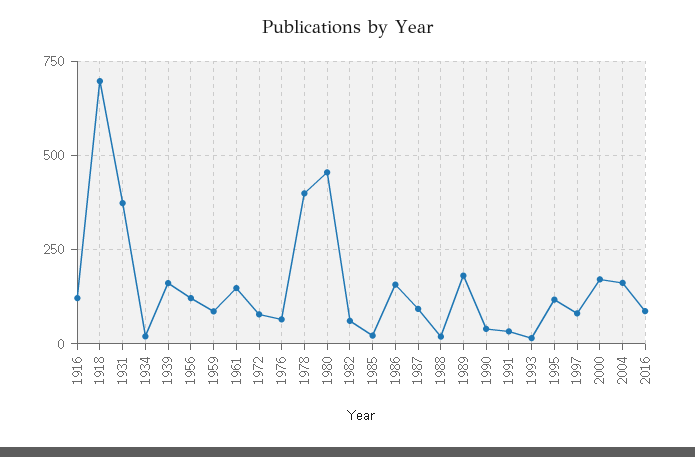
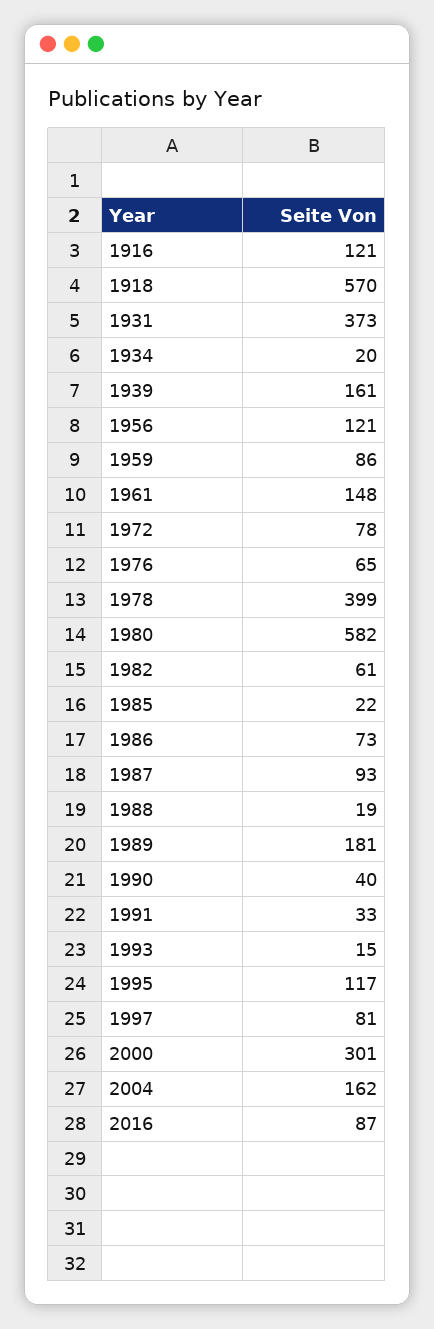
1918: 700 -> 570
1980: 450 -> 582
1986: 150 -> 73
2000: 175 -> 301

